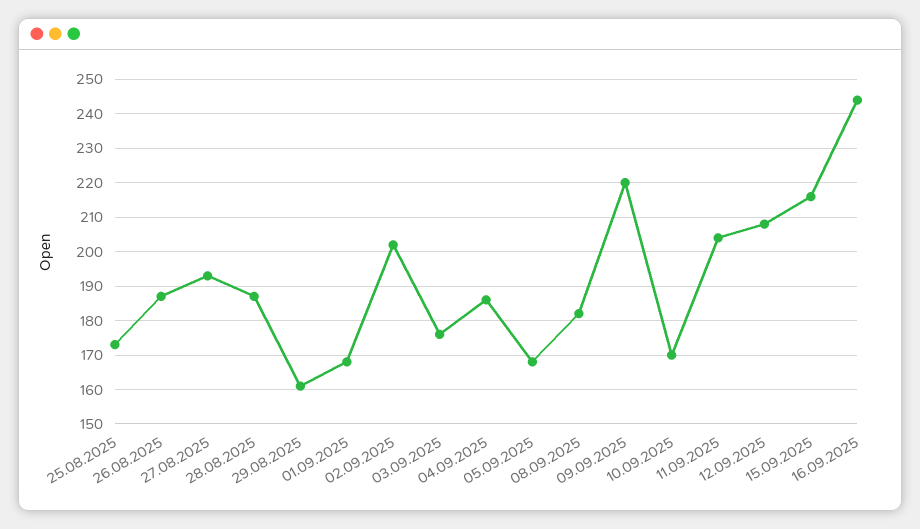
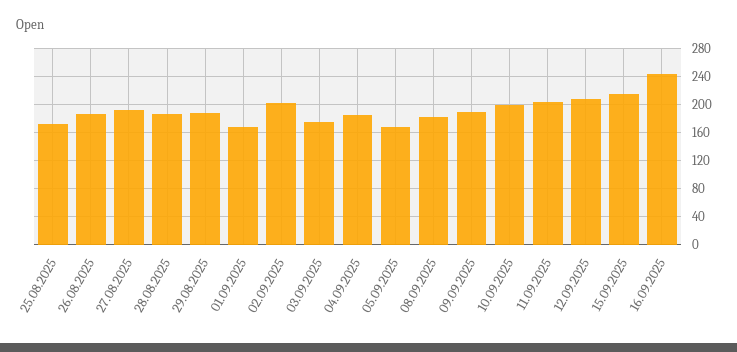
29.08.2025: 160 -> 190
09.09.2025: 220 -> 190
10.09.2025: 170 -> 200

